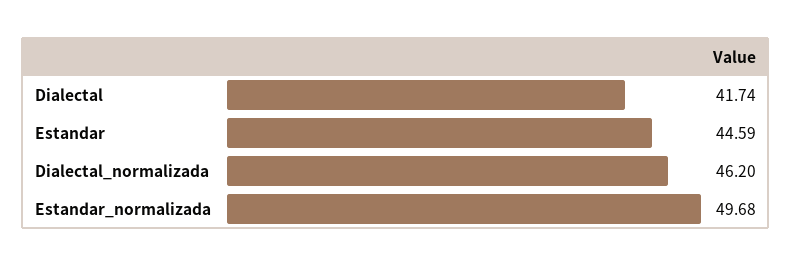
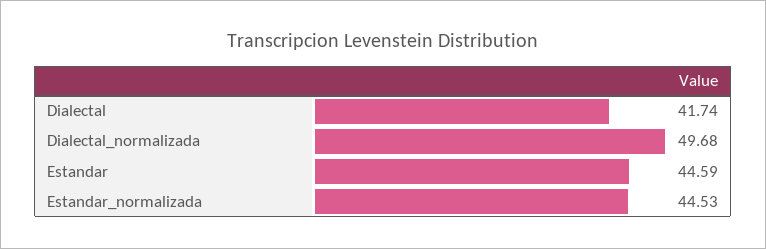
Dialectal_normalizada: 46.2 -> 49.68
Estandar_normalizada: 49.68 -> 44.53

